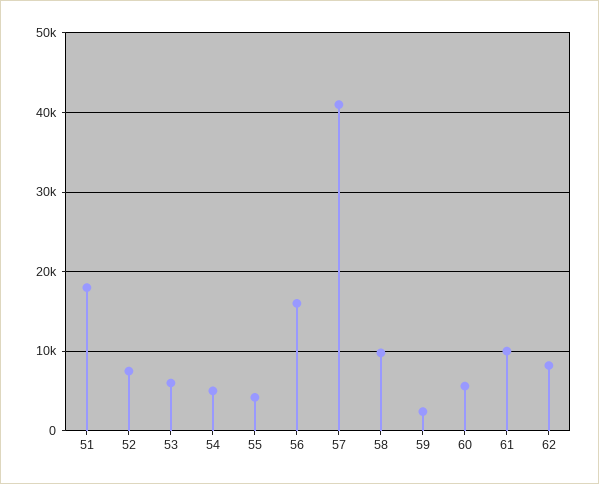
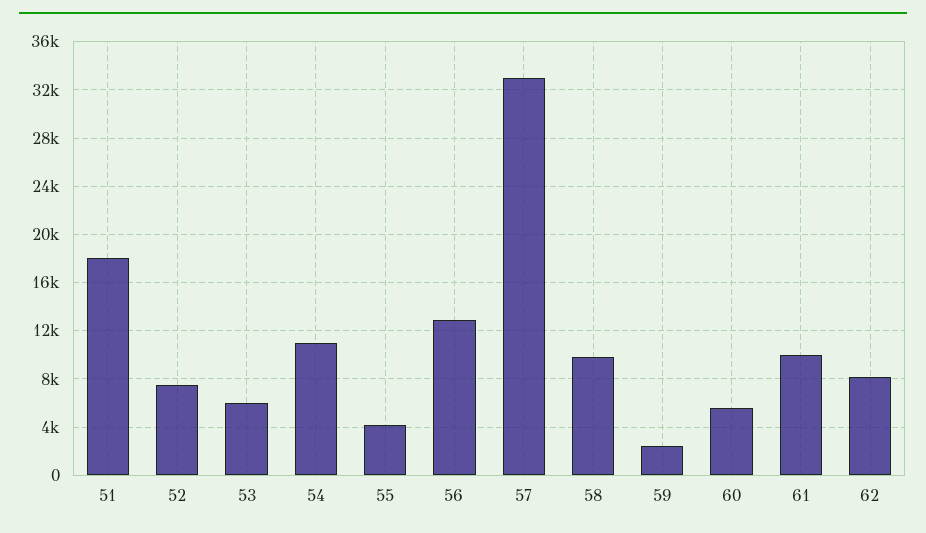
54: 5000 -> 11000
56: 16000 -> 13000
57: 41000 -> 33000

